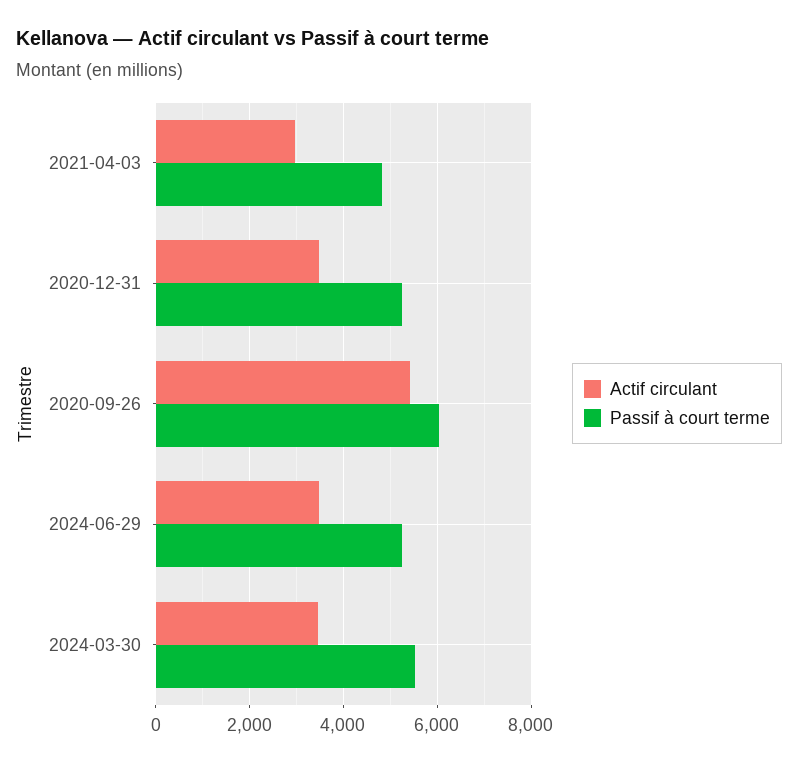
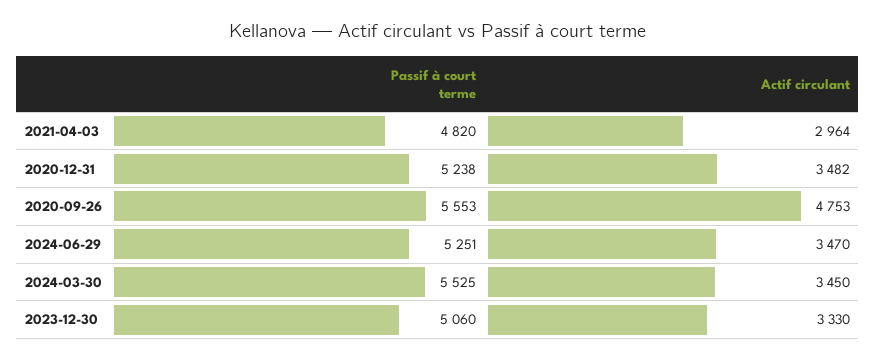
Actif circulant, 2020-09-26: 5400 -> 4753
Passif à court terme, 2020-09-26: 6000 -> 5553
Passif à court terme, 2023-12-30: none -> 5060
Actif circulant, 2023-12-30: none -> 3330

